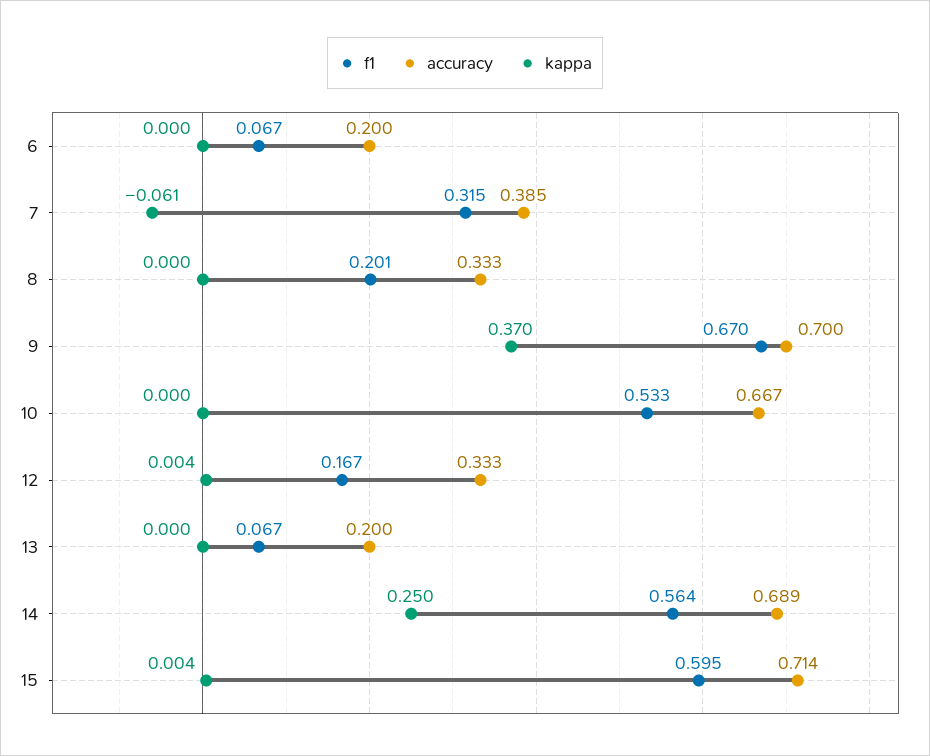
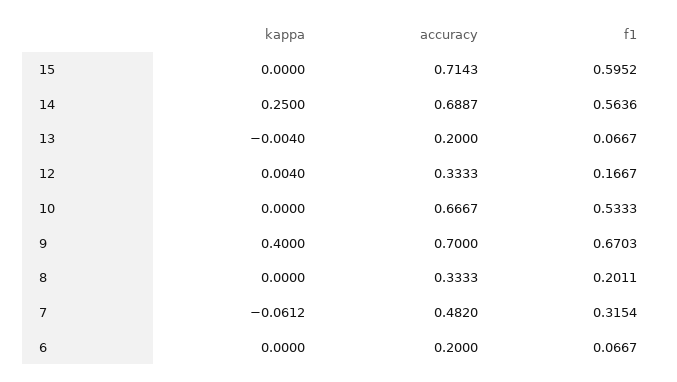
accuracy, 7: 0.385 -> 0.482
kappa, 9: 0.37 -> 0.4
kappa, 13: 0 -> -0.004
kappa, 15: 0.004 -> 0

